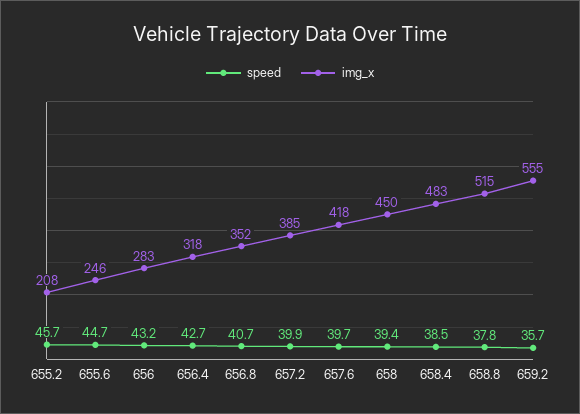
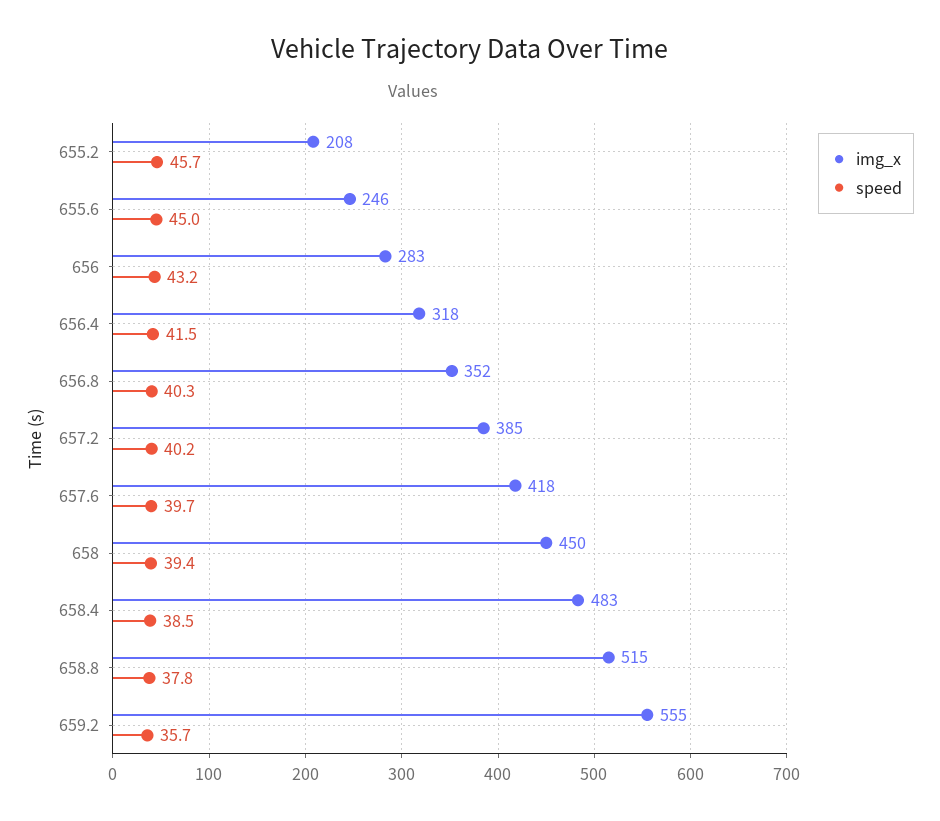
speed, 655.6: 44.7 -> 45
speed, 656.4: 42.7 -> 41.5
speed, 656.8: 40.7 -> 40.3
speed, 657.2: 39.9 -> 40.2

